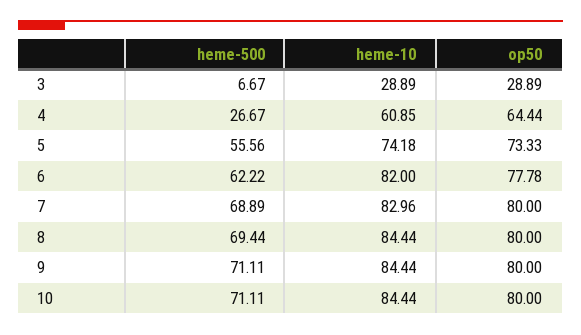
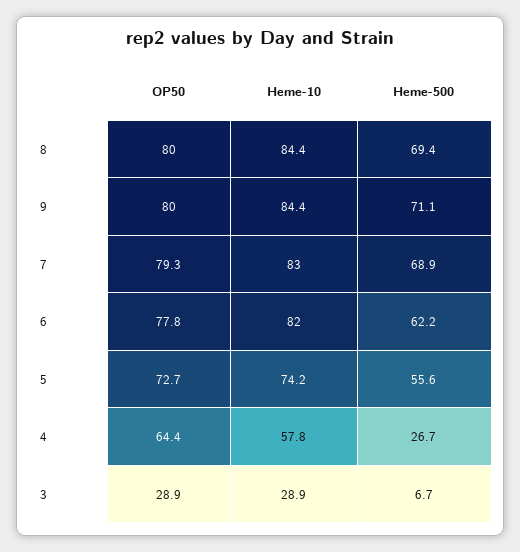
heme-10, 4: 60.85 -> 57.8
op50, 5: 73.33 -> 72.7
op50, 7: 80 -> 79.3
heme-500, 10: 71.11 -> none
heme-10, 10: 84.44 -> none
op50, 10: 80 -> none

